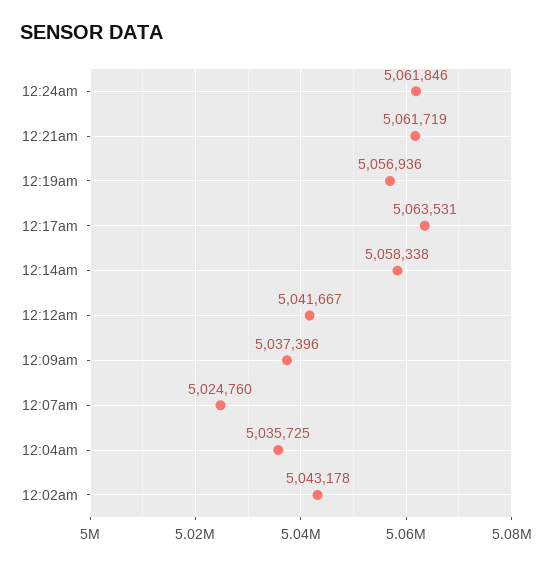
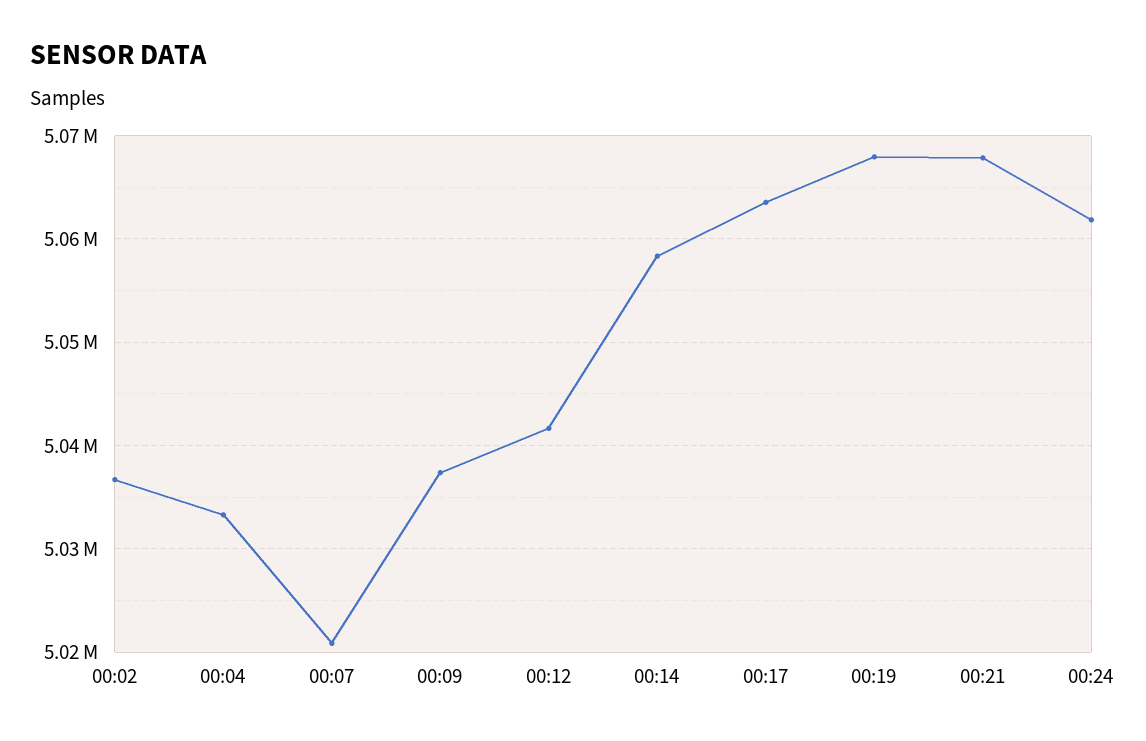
12:21am: 5061719 -> 5068000
12:19am: 5056936 -> 5068000
12:07am: 5024760 -> 5021000
12:04am: 5035725 -> 5033000
12:02am: 5043178 -> 5037000

